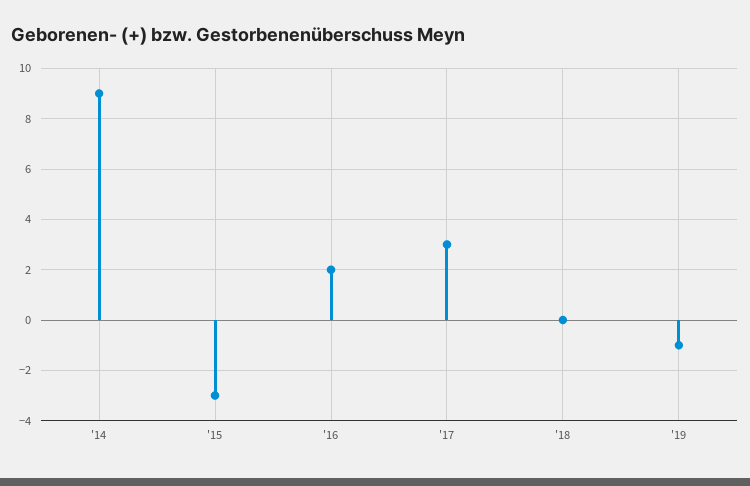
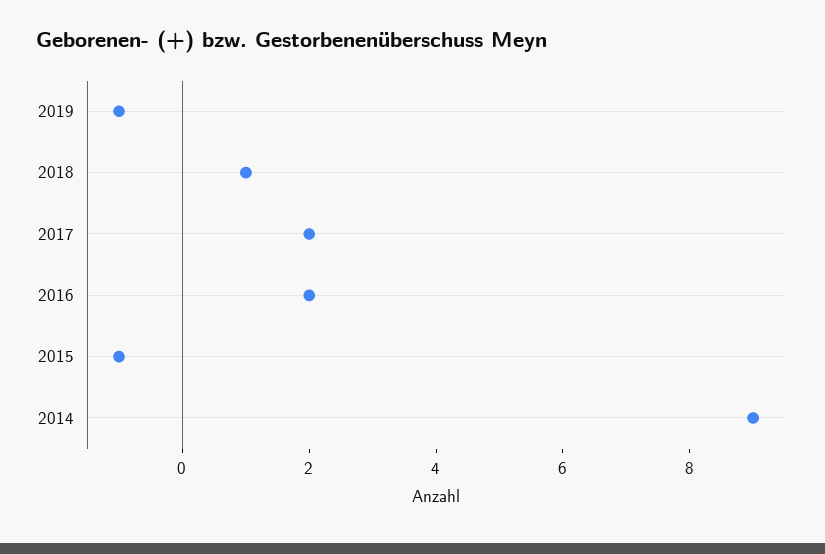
'15: -3 -> -1
'17: 3 -> 2
'18: 0 -> 1

